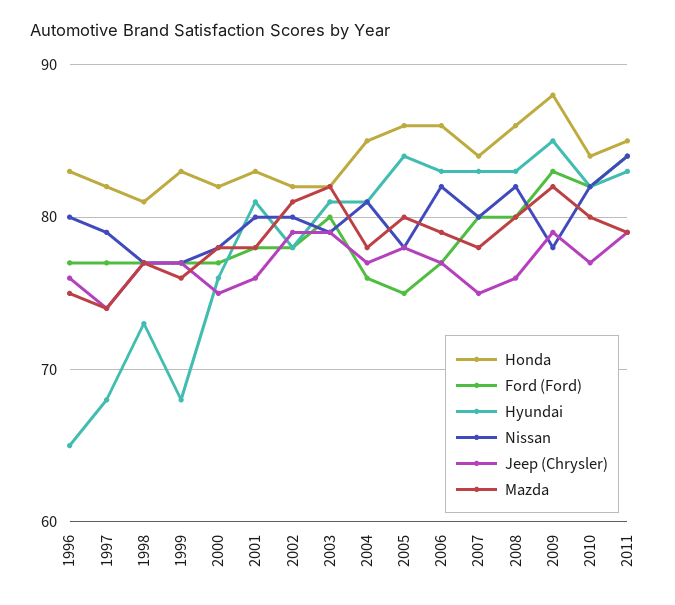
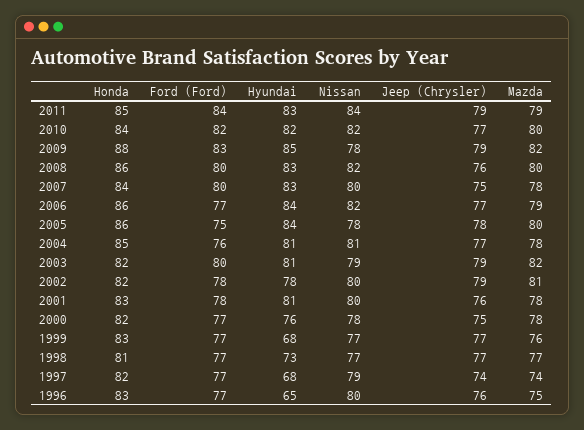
Hyundai, 2006: 83 -> 84

